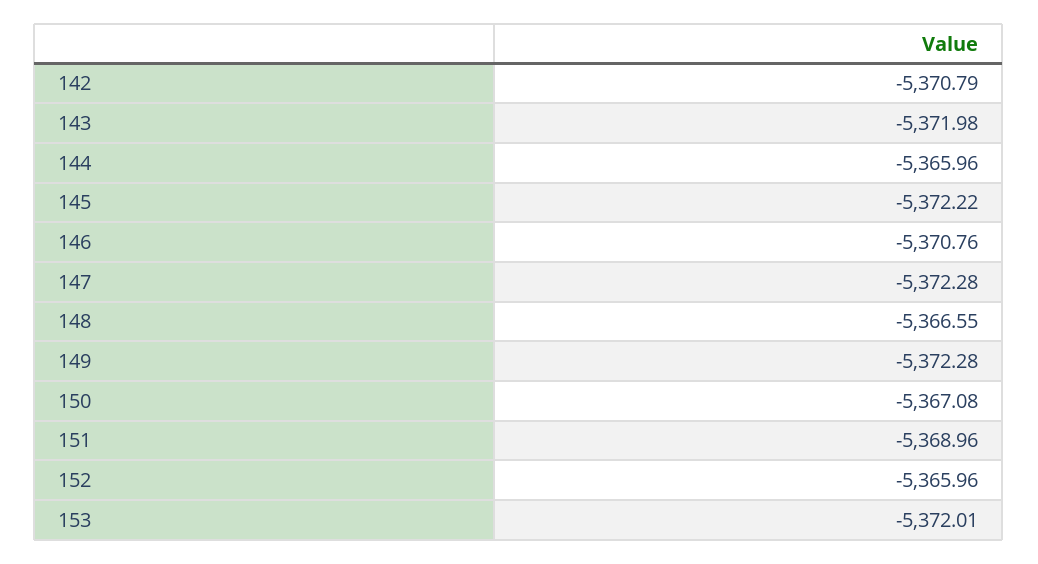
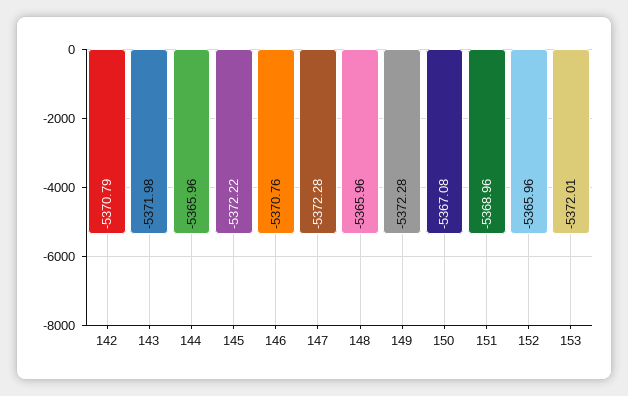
148: -5366.55 -> -5365.96

